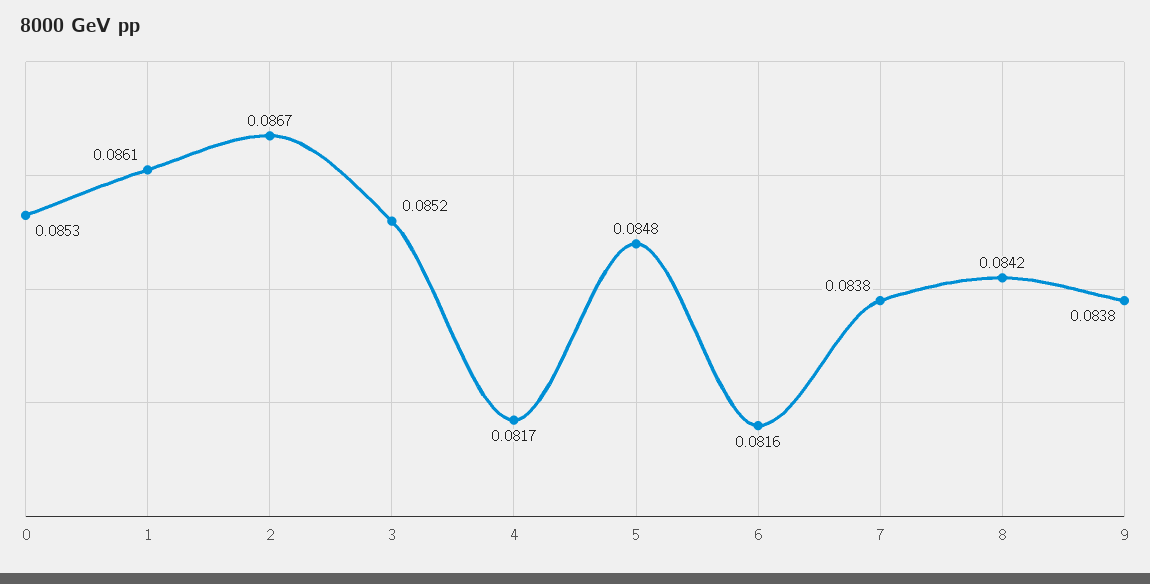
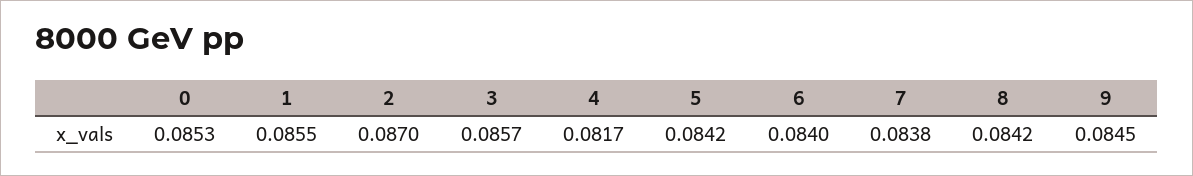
1: 0.0861 -> 0.0855
2: 0.0867 -> 0.087
3: 0.0852 -> 0.0857
5: 0.0848 -> 0.0842
6: 0.0816 -> 0.084
9: 0.0838 -> 0.0845

